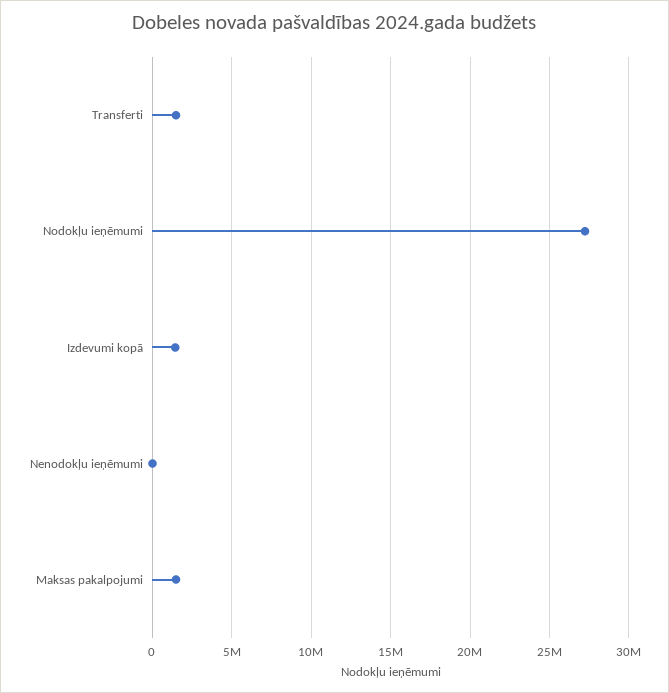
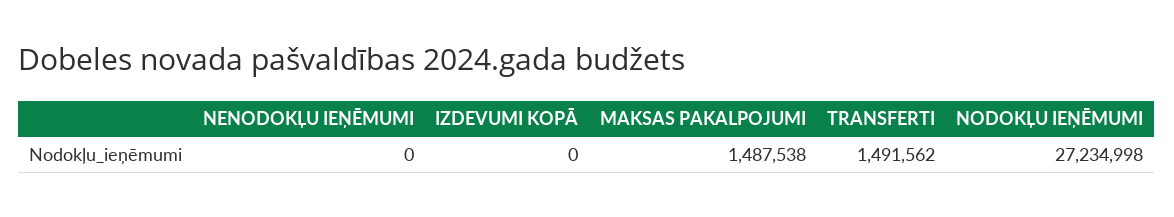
Izdevumi kopā: 1500000 -> 0

